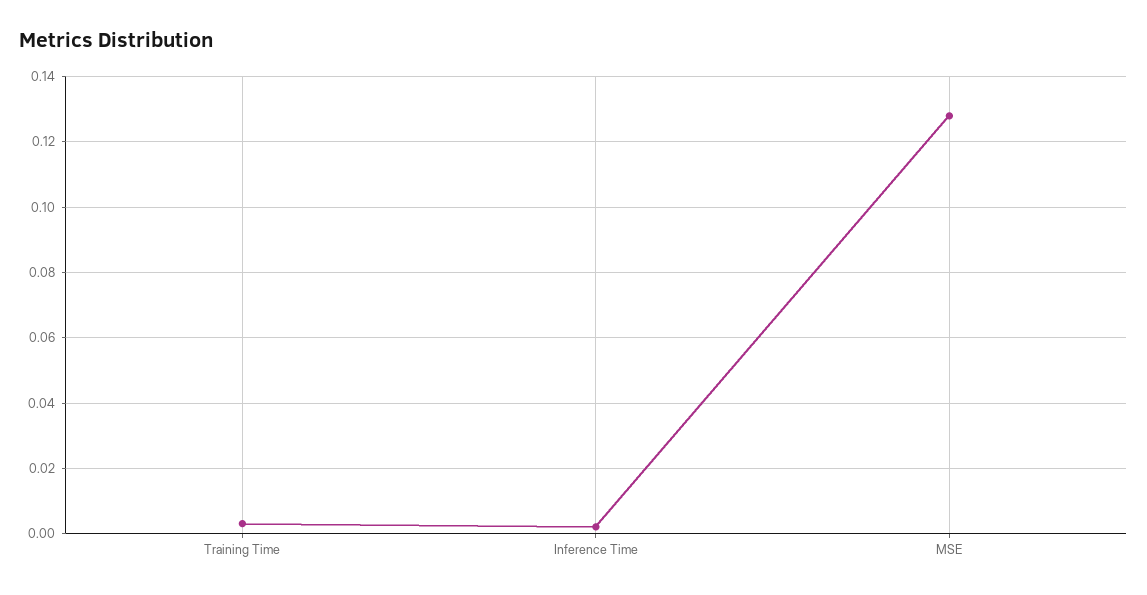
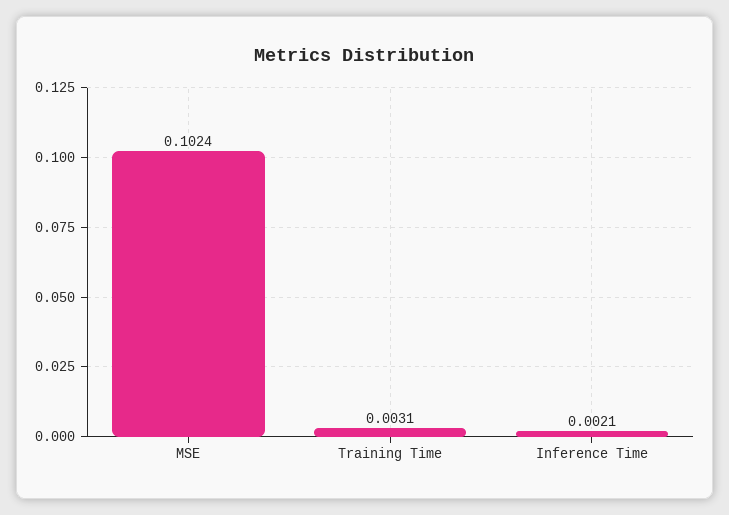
MSE: 0.128 -> 0.1024

